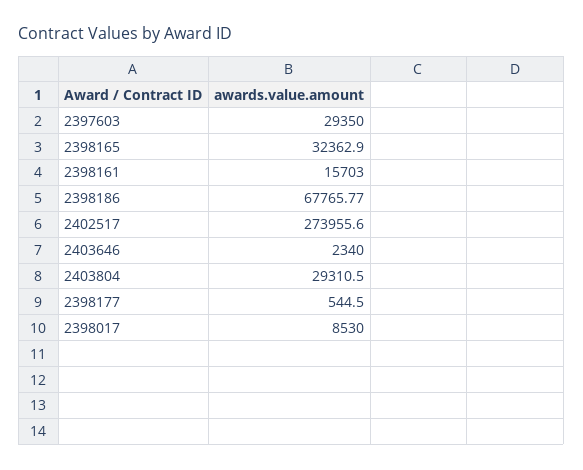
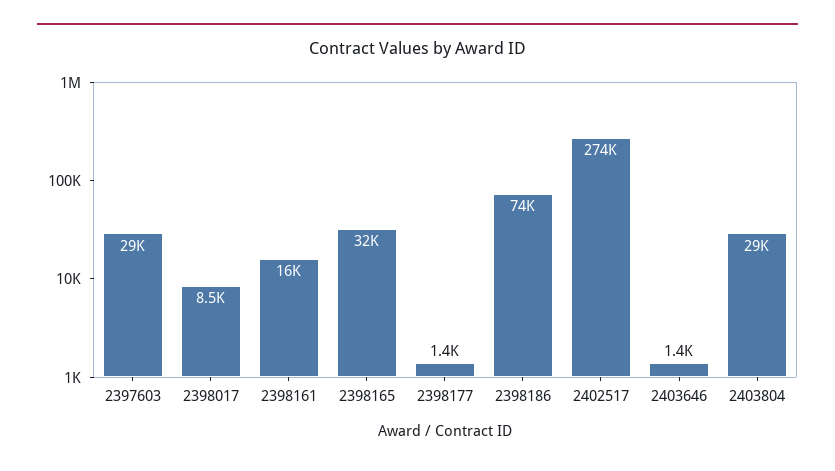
2398186: 67765.77 -> 74000
2403646: 2340 -> 1400
2398177: 544.5 -> 1400

